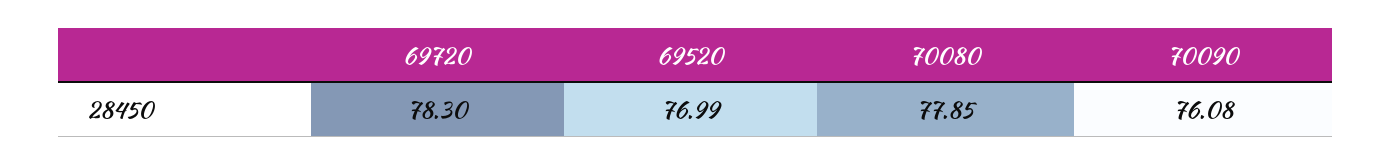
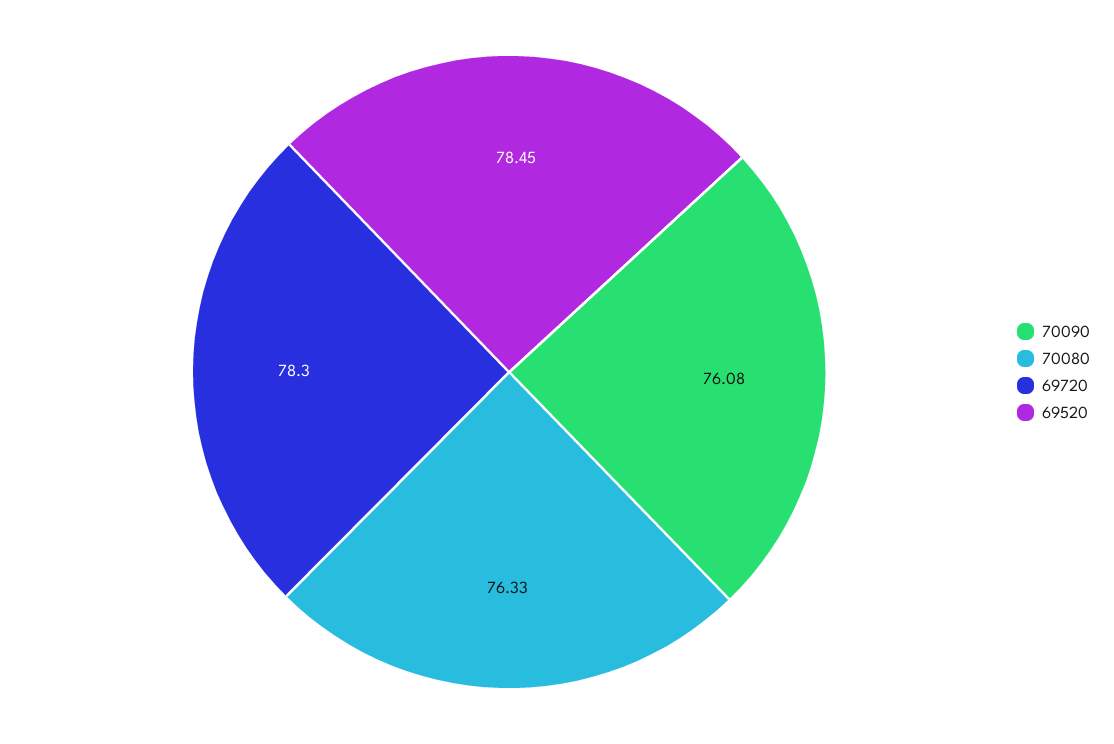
69520: 76.99 -> 78.45
70080: 77.85 -> 76.33

